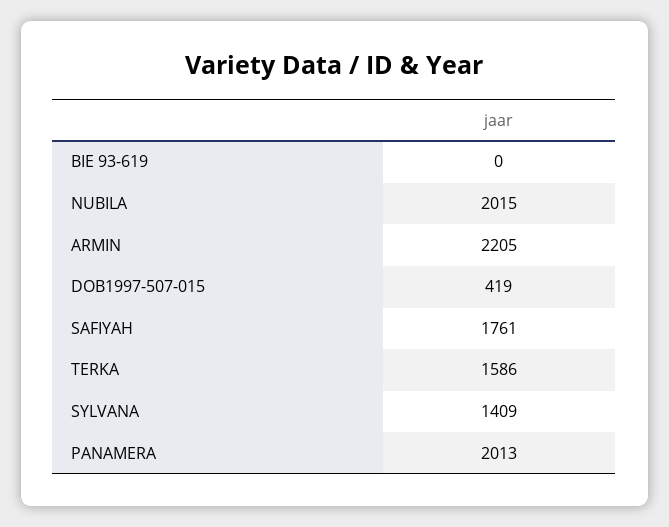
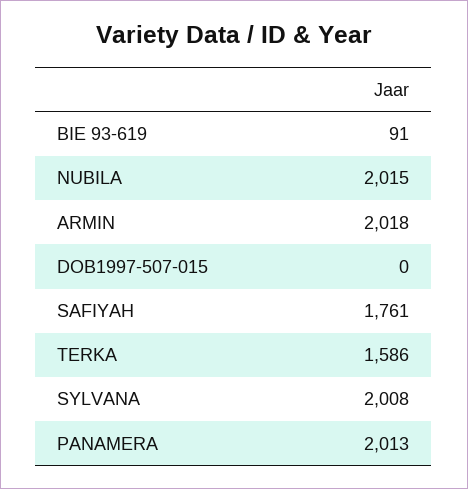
BIE 93-619: 0 -> 91
ARMIN: 2205 -> 2018
DOB1997-507-015: 419 -> 0
SYLVANA: 1409 -> 2008

